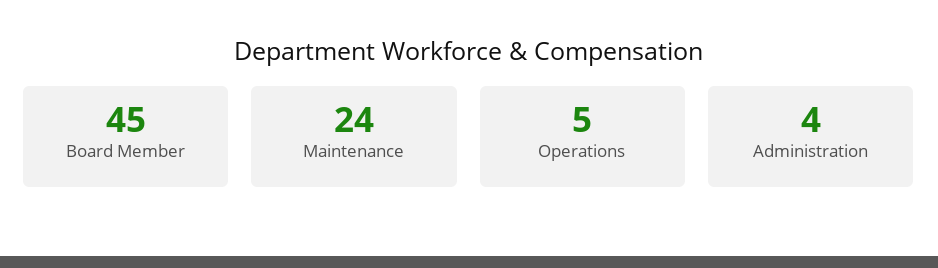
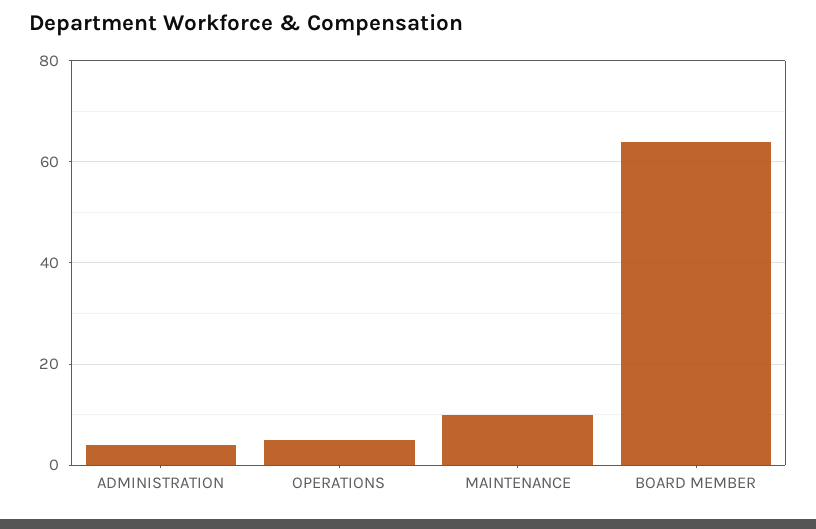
Board Member: 45 -> 65
Maintenance: 24 -> 10

